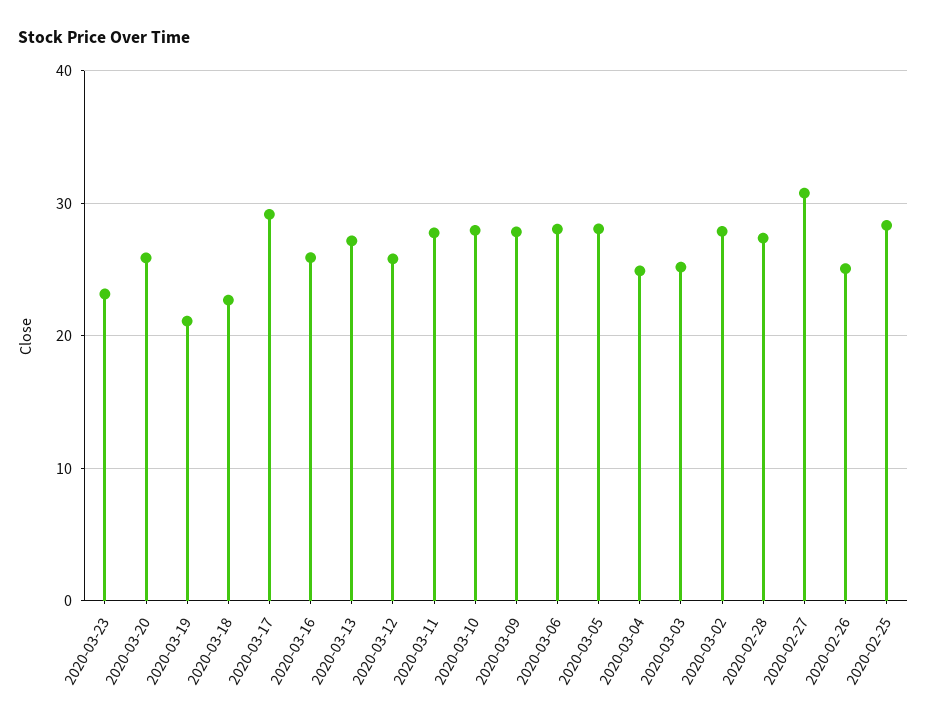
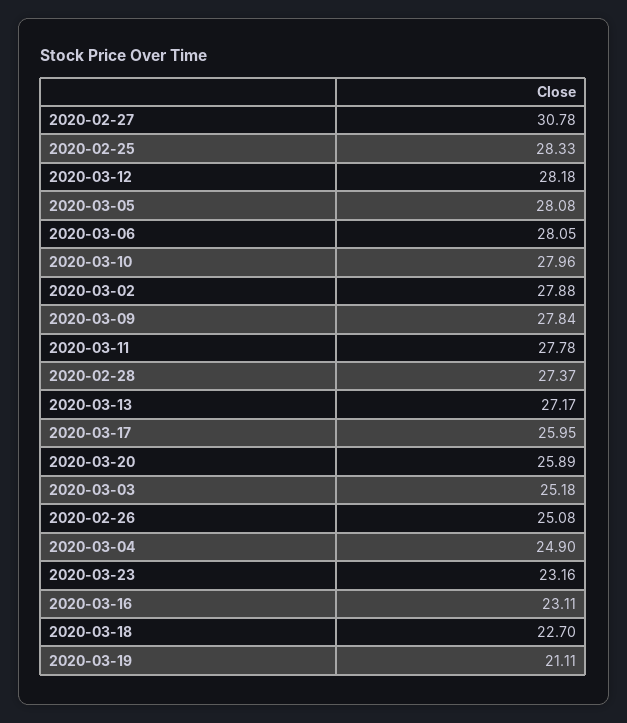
2020-03-17: 29 -> 25.95
2020-03-16: 26 -> 23.11
2020-03-12: 26 -> 28.18

